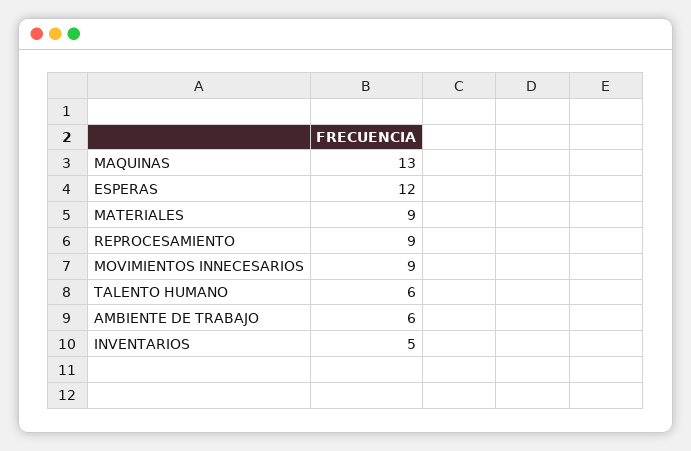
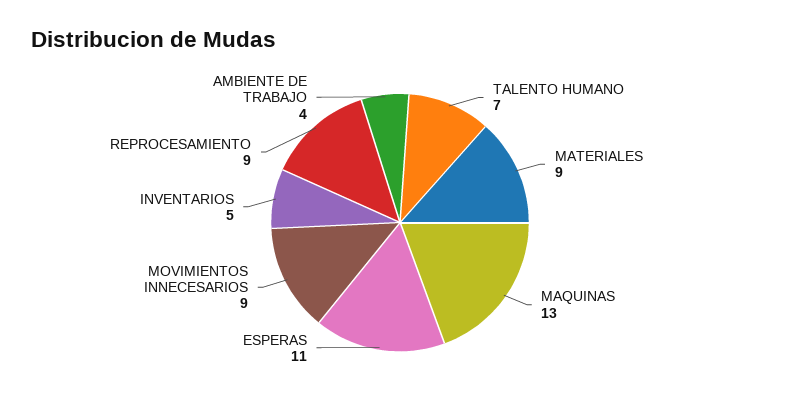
ESPERAS: 12 -> 11
TALENTO HUMANO: 6 -> 7
AMBIENTE DE TRABAJO: 6 -> 4

